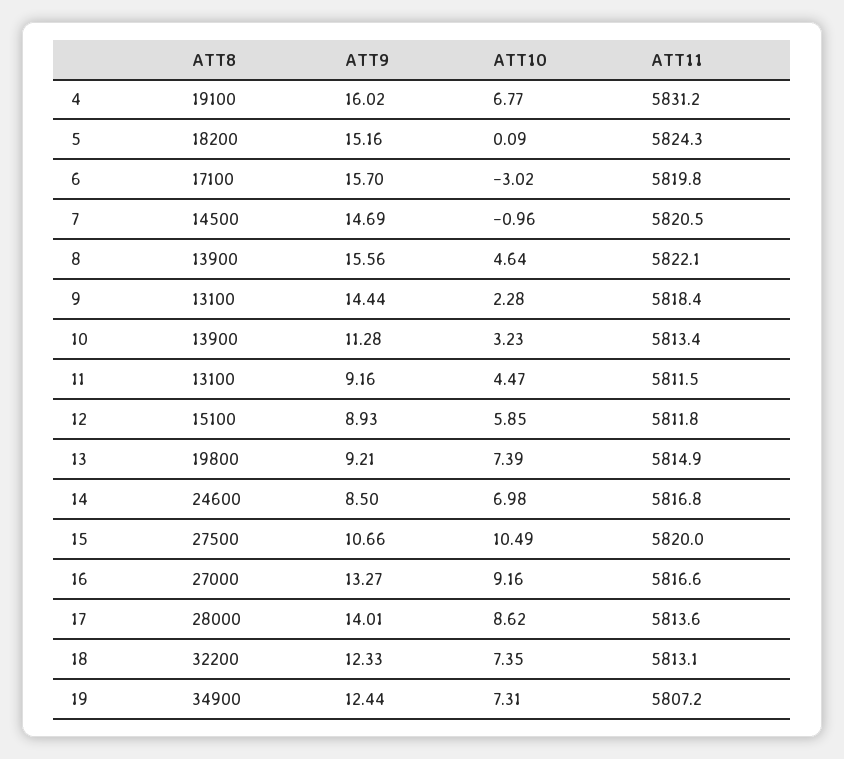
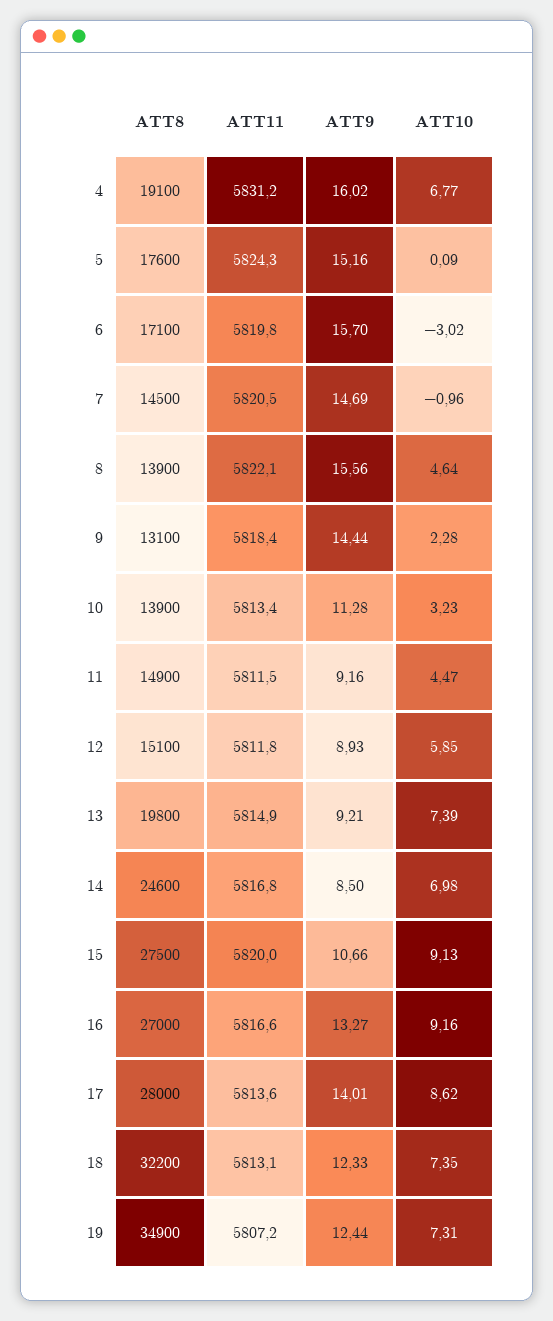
ATT8, 5: 18200 -> 17600
ATT8, 11: 13100 -> 14900
ATT10, 15: 10.49 -> 9.13

